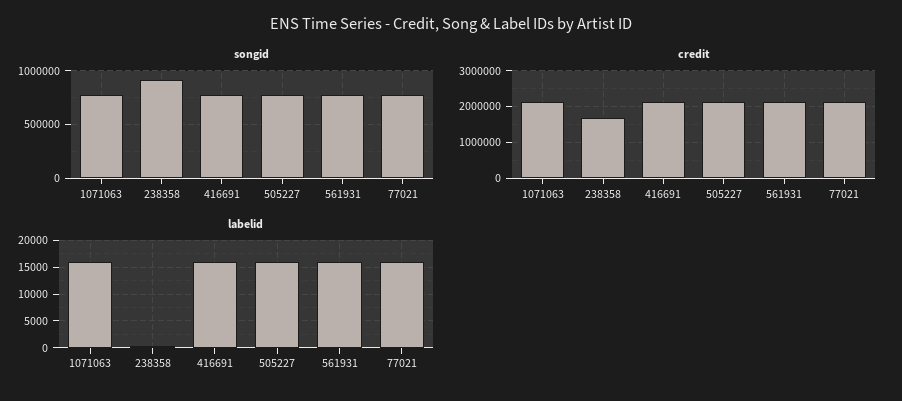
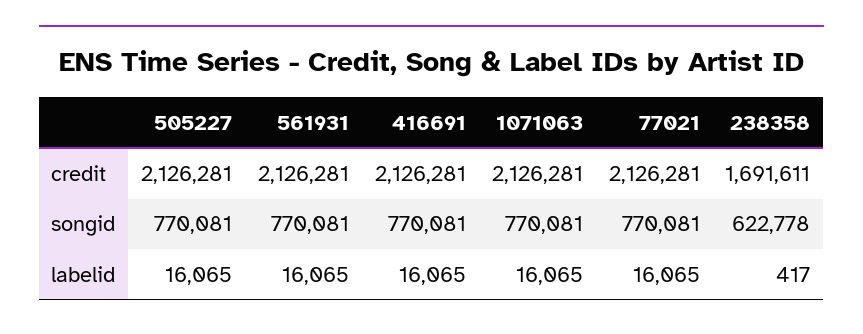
songid, 238358: 900000 -> 622778

